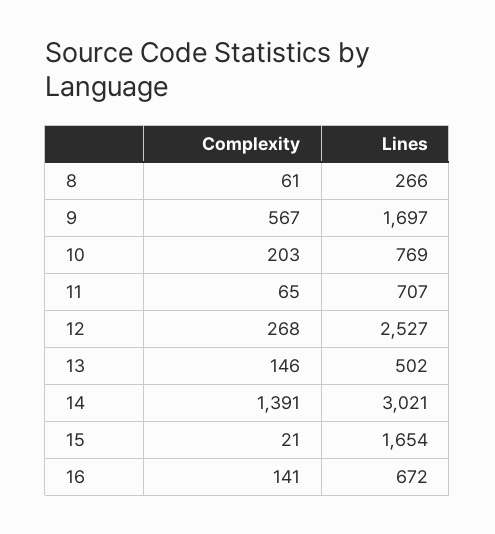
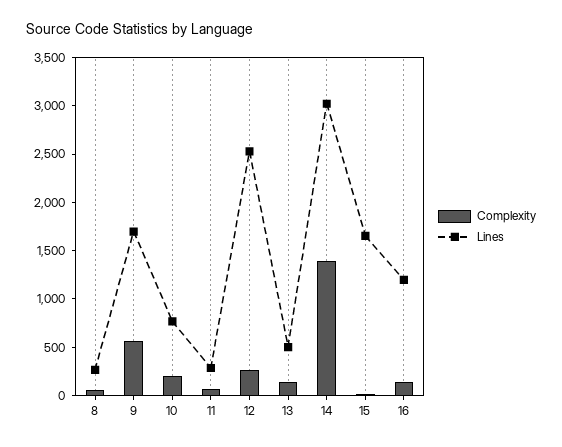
Lines, 11: 707 -> 300
Lines, 16: 672 -> 1200

